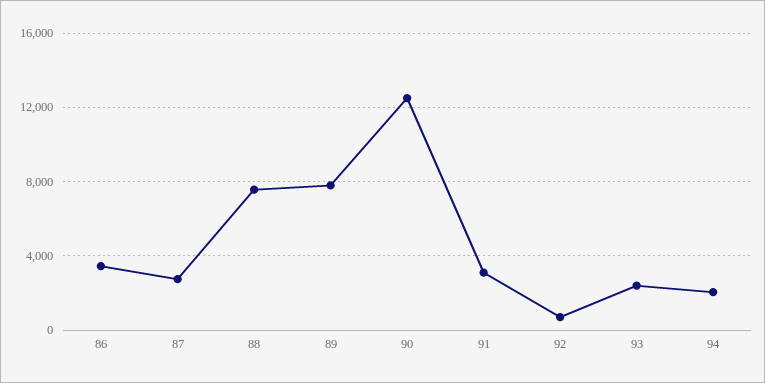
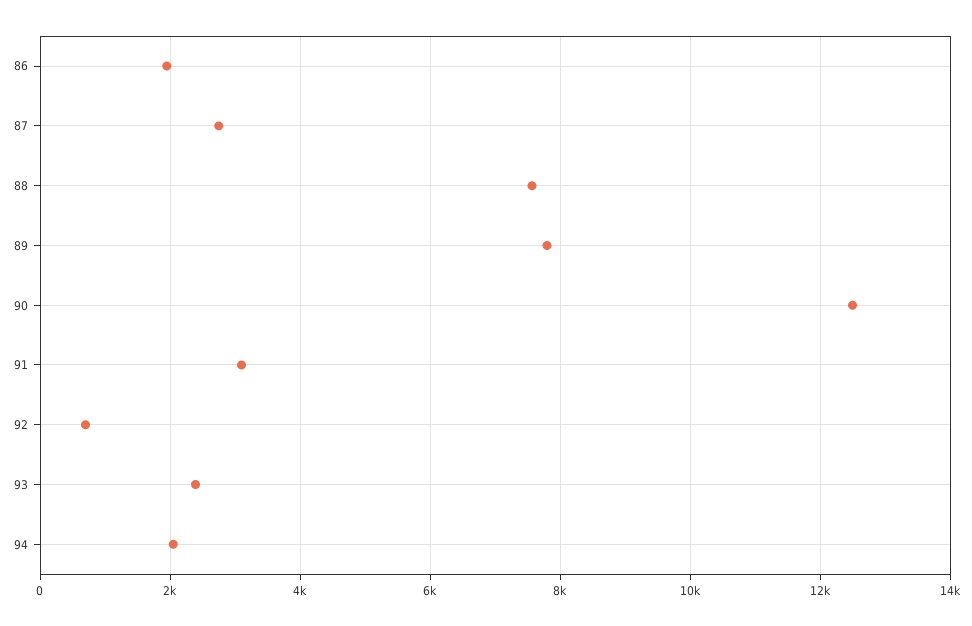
86: 3500 -> 2000

